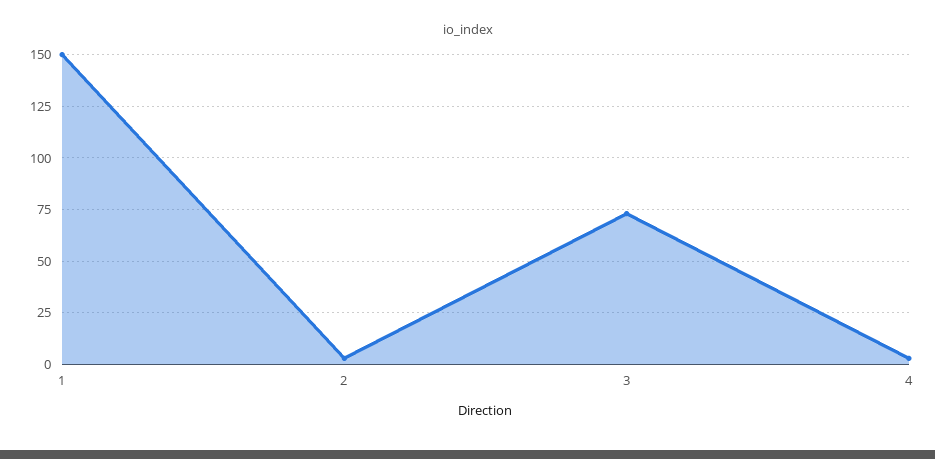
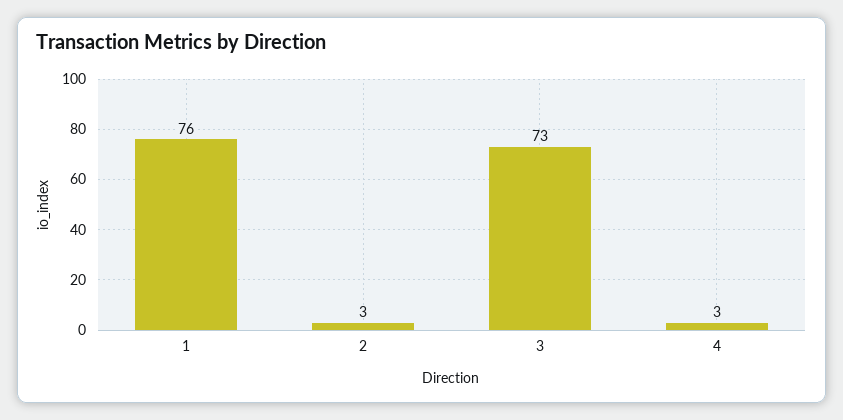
1: 150 -> 76

